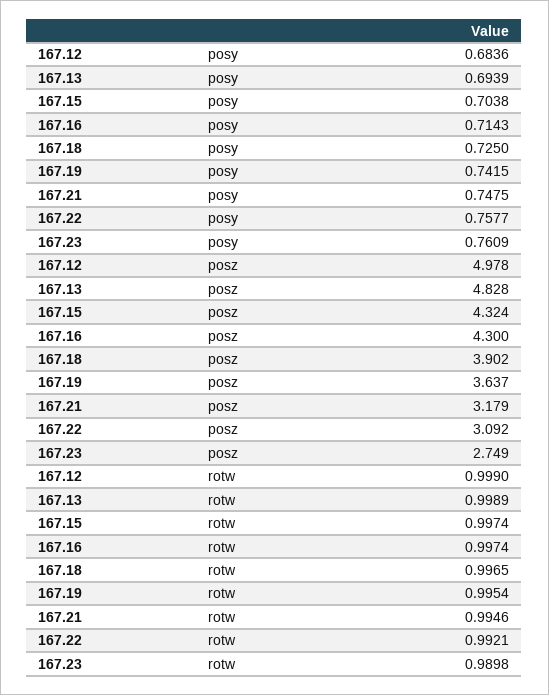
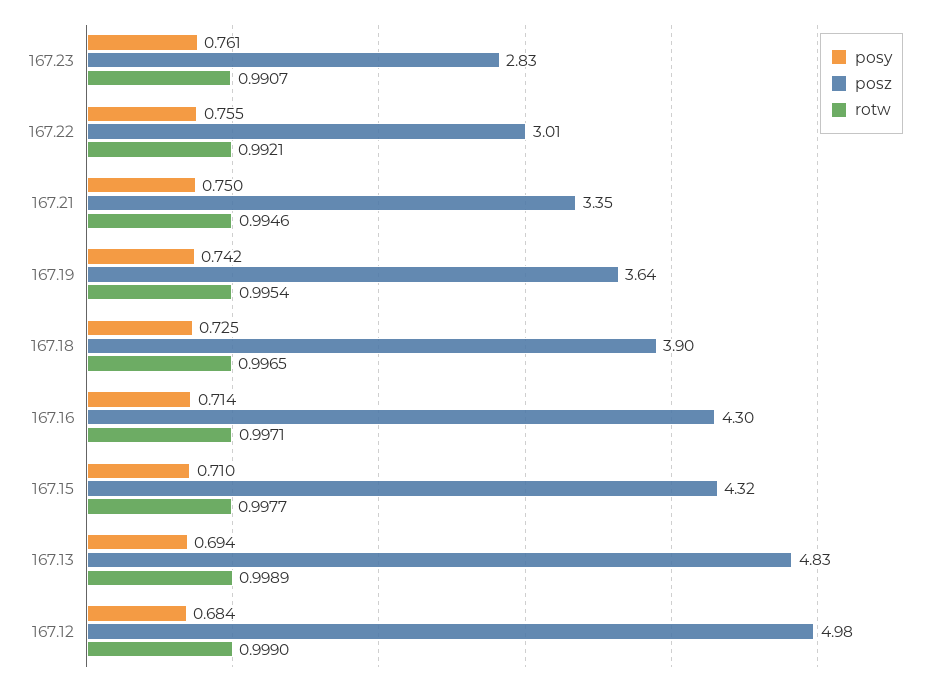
posy, 167.15: 0.7038 -> 0.71
posy, 167.21: 0.7475 -> 0.75
posy, 167.22: 0.7577 -> 0.755
posz, 167.21: 3.179 -> 3.35
posz, 167.22: 3.092 -> 3.01
posz, 167.23: 2.749 -> 2.83
rotw, 167.15: 0.9974 -> 0.9977
rotw, 167.16: 0.9974 -> 0.9971
rotw, 167.23: 0.9898 -> 0.9907

